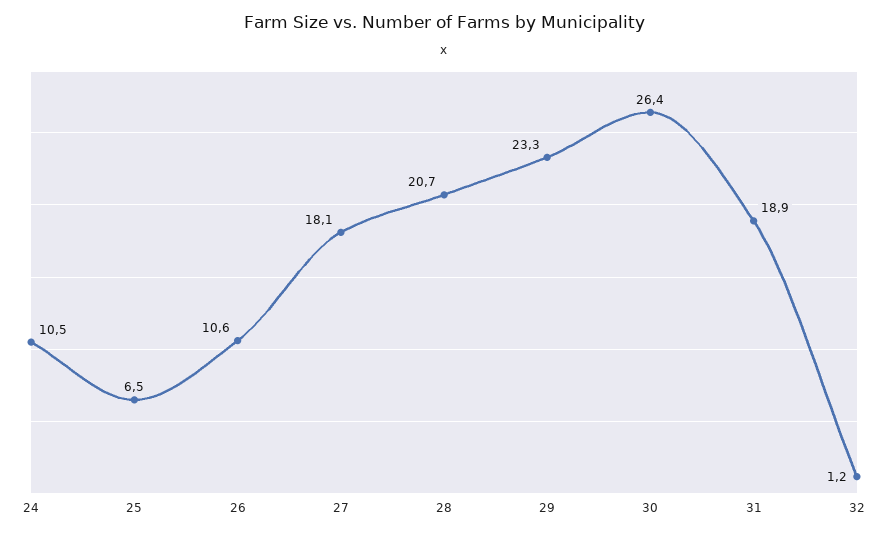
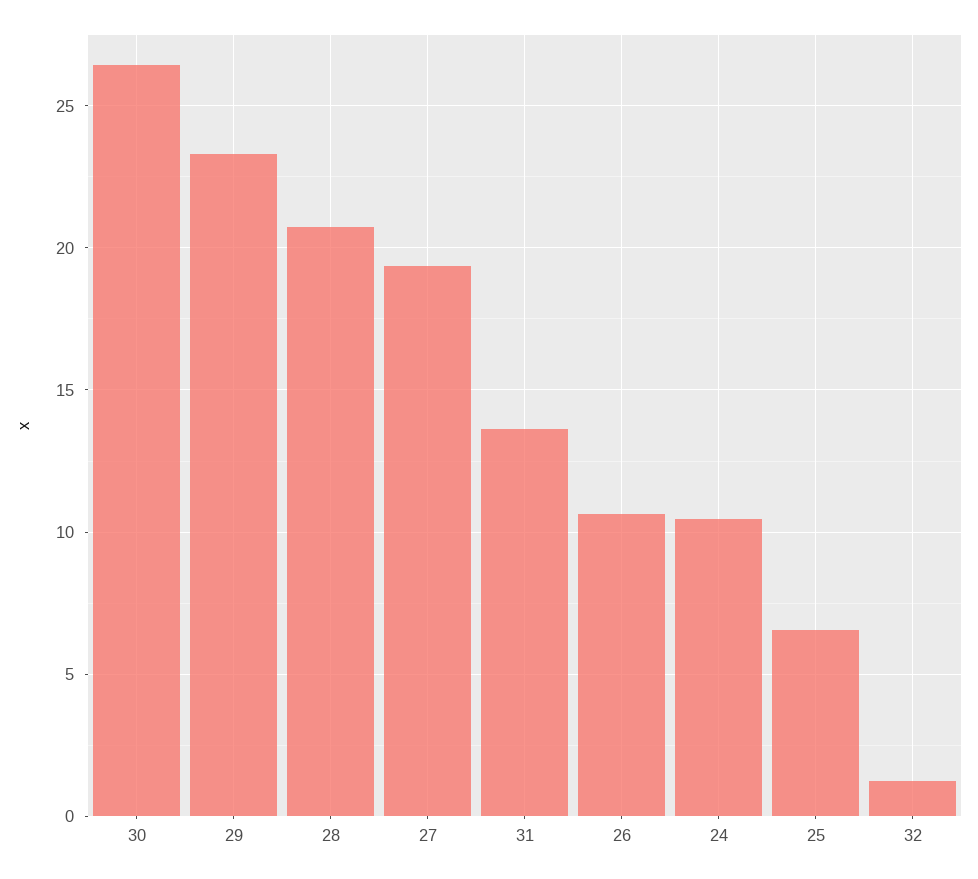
27: 18.1 -> 19.5
31: 18.9 -> 13.5

